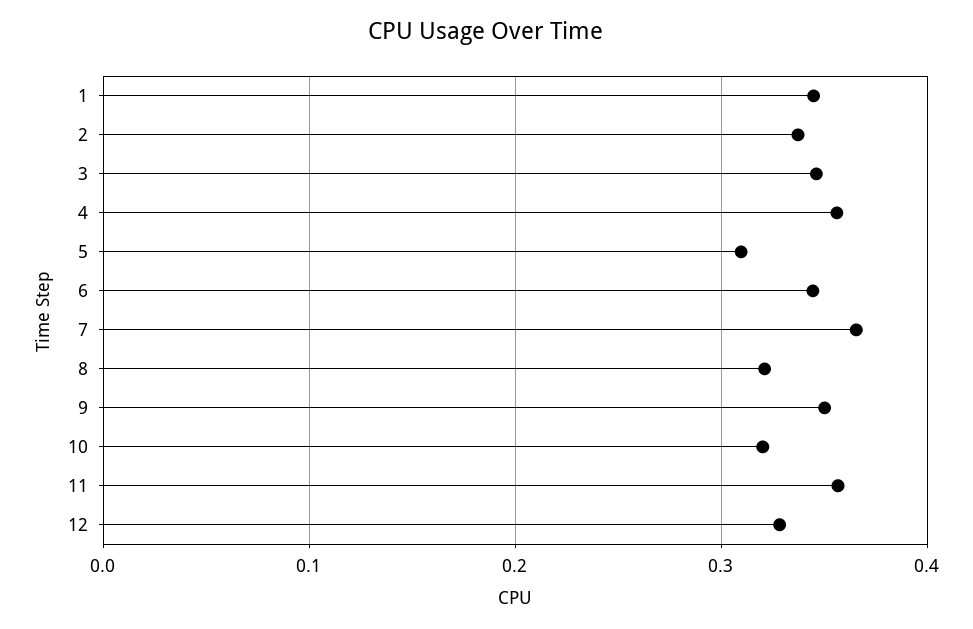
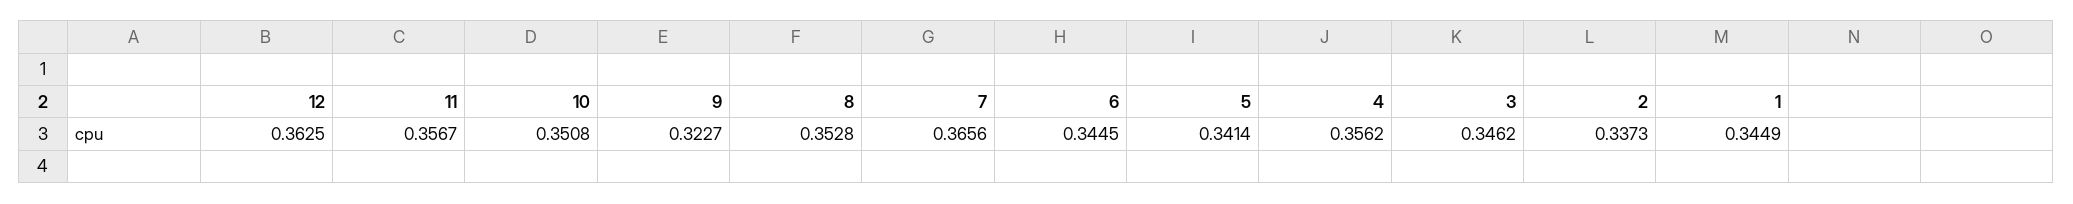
5: 0.31 -> 0.3414
8: 0.32 -> 0.3528
9: 0.35 -> 0.3227
10: 0.32 -> 0.3508
12: 0.33 -> 0.3625

